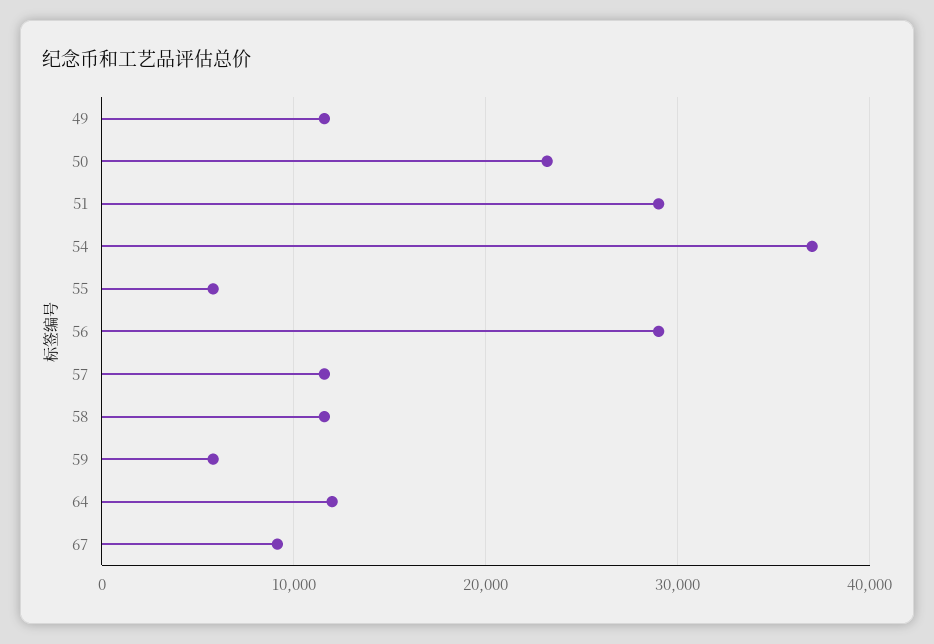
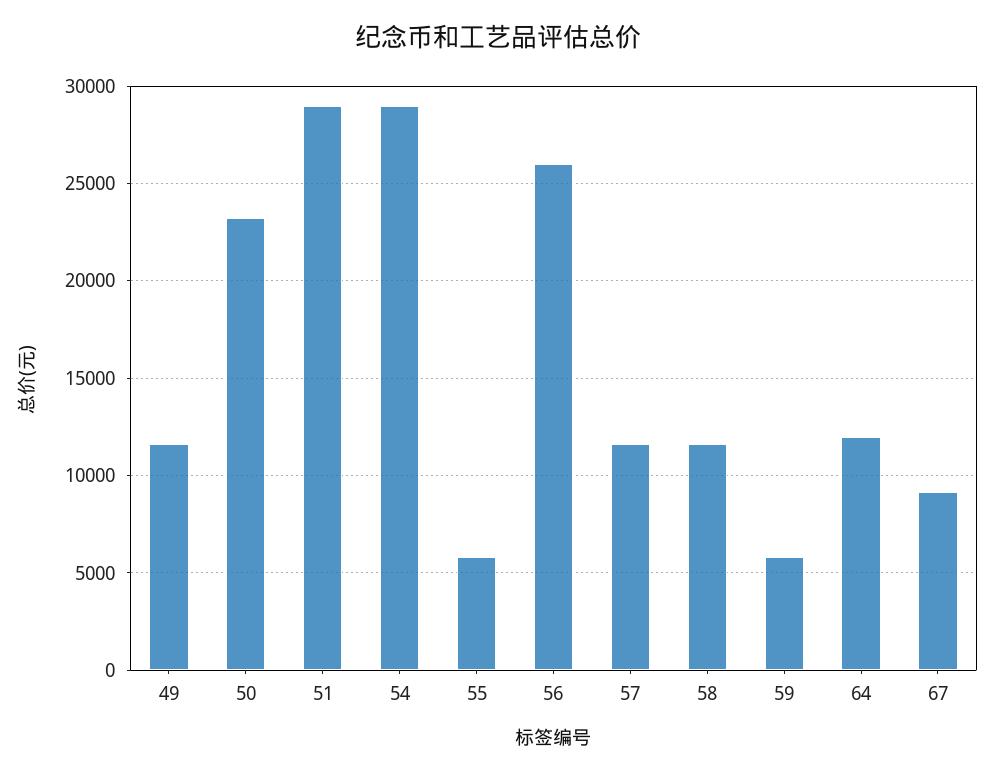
54: 37000 -> 29000
56: 29000 -> 26000

